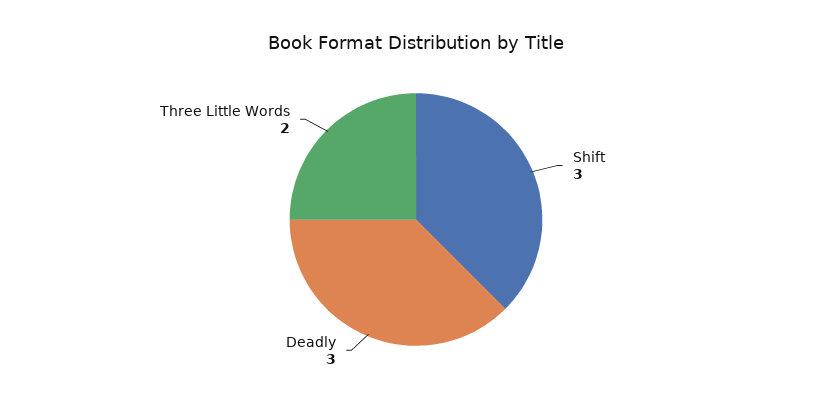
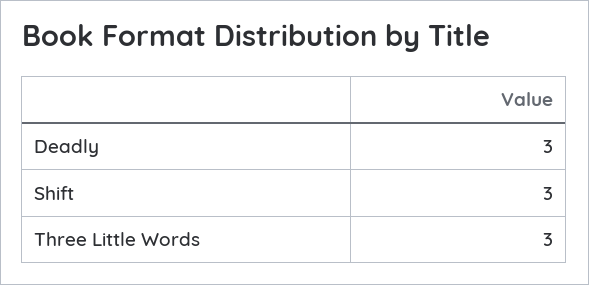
Three Little Words: 2 -> 3

